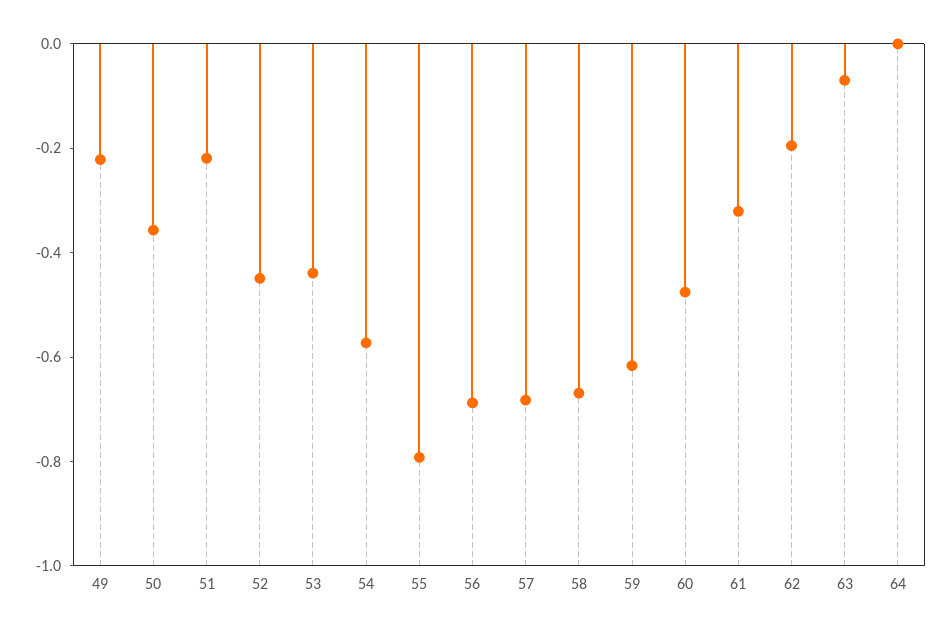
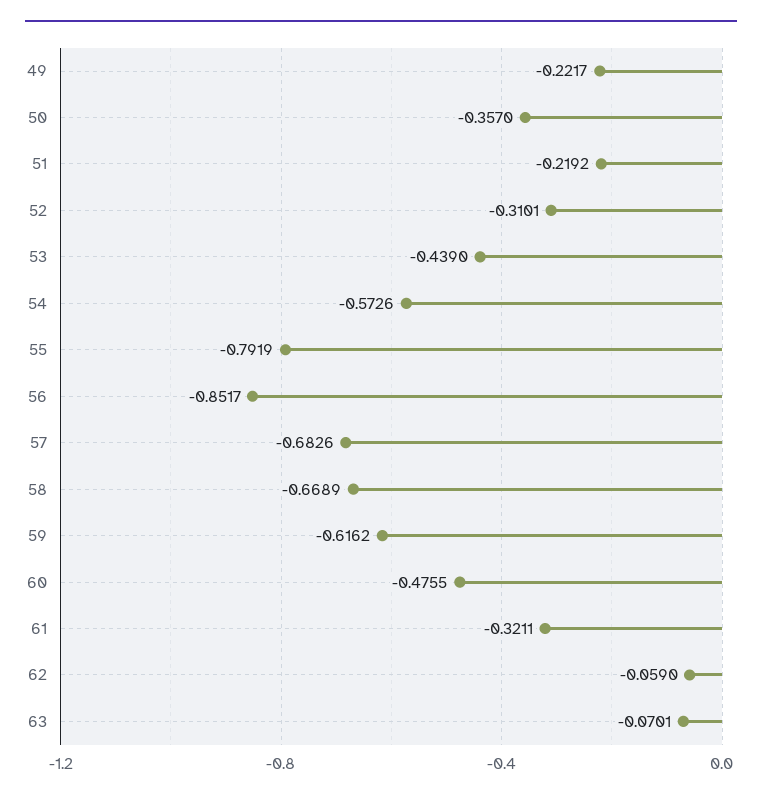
52: -0.45 -> -0.3101
56: -0.7 -> -0.8517
62: -0.2 -> -0.059
64: 0 -> none

